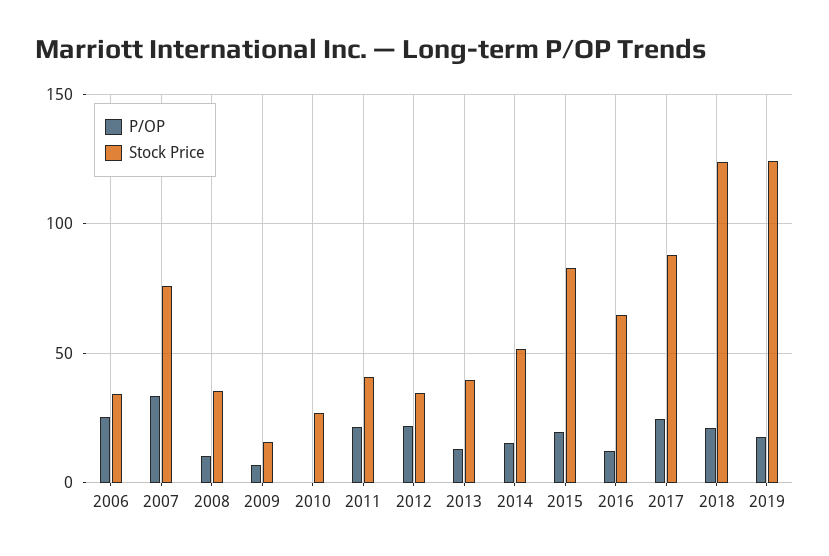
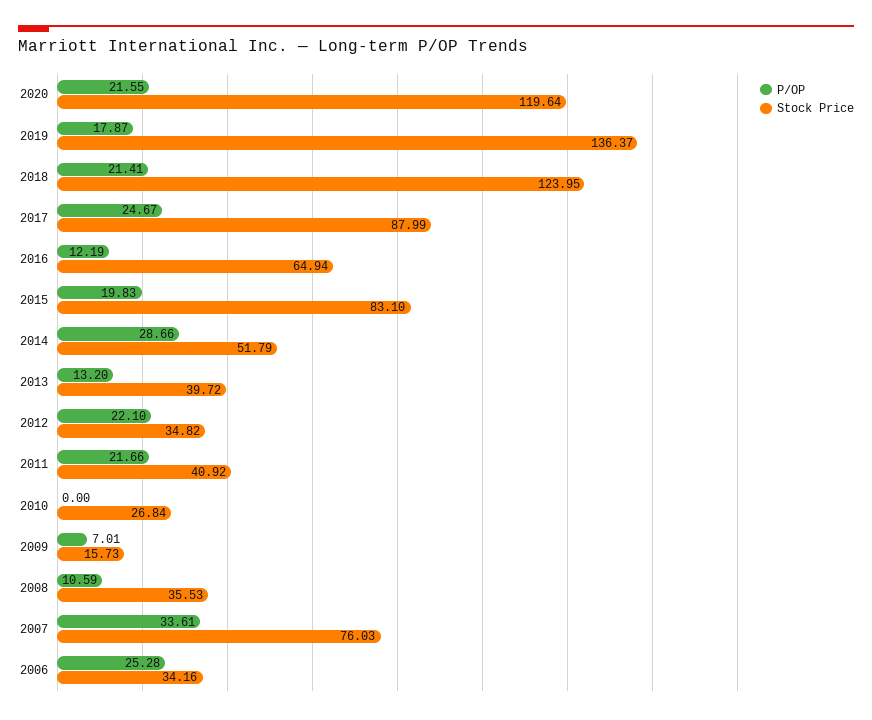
P/OP, 2014: 15 -> 28.66
Stock Price, 2019: 125 -> 136.37
P/OP, 2020: none -> 21.55
Stock Price, 2020: none -> 119.64

